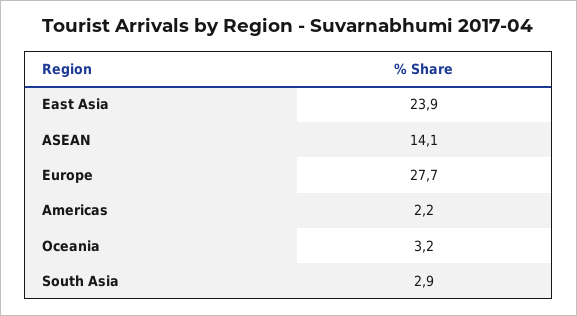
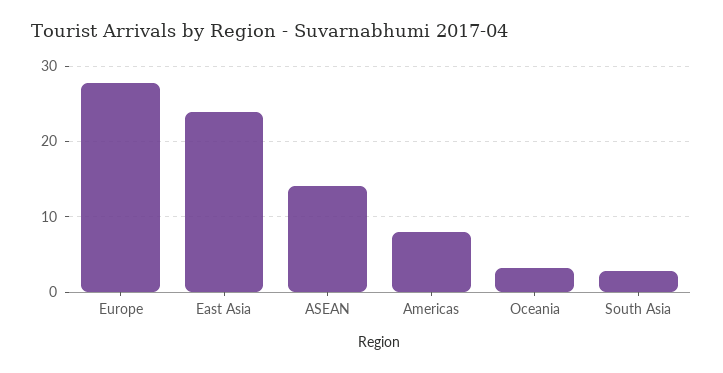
Americas: 2.2 -> 8

